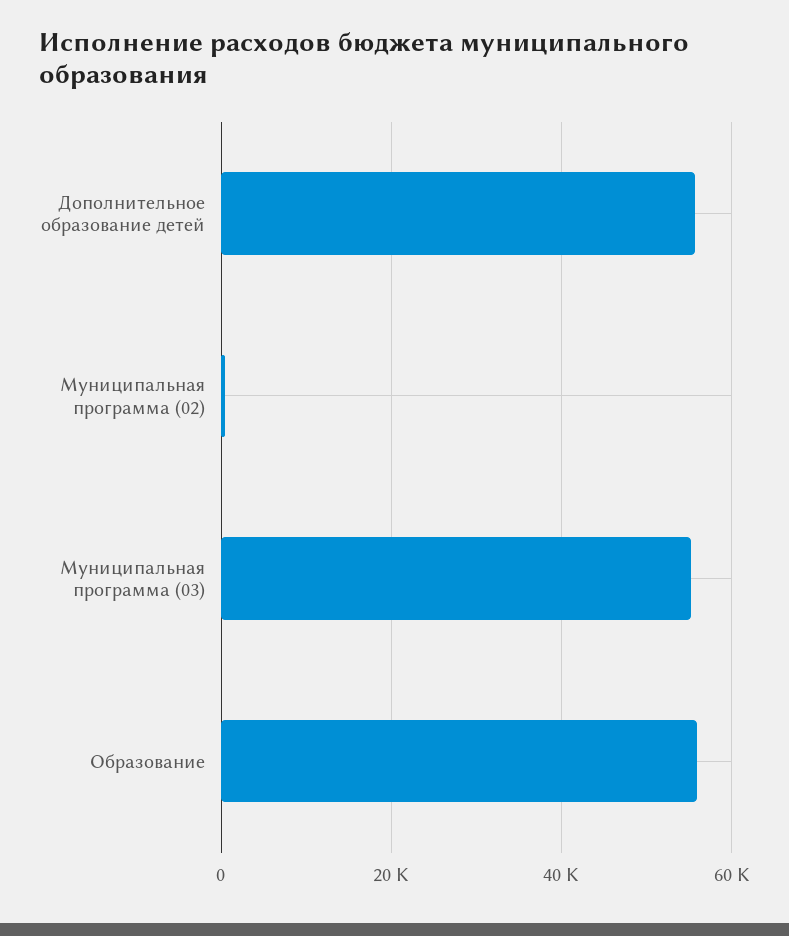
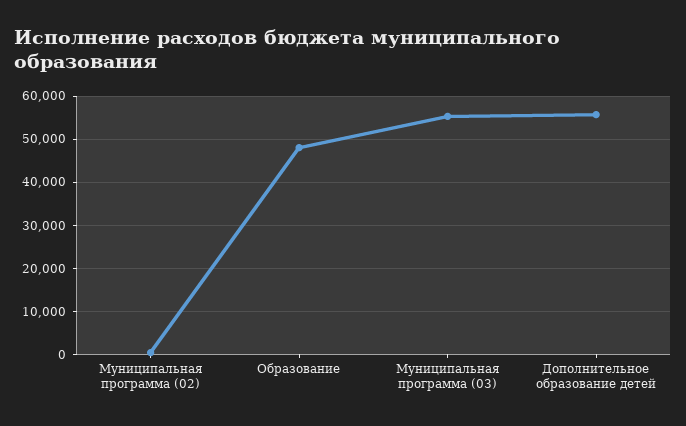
Образование: 56000 -> 48000

